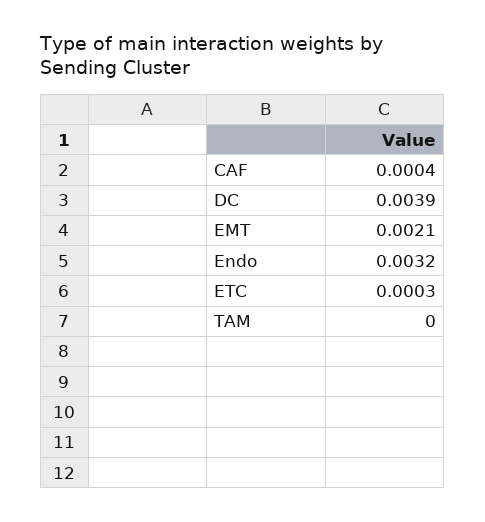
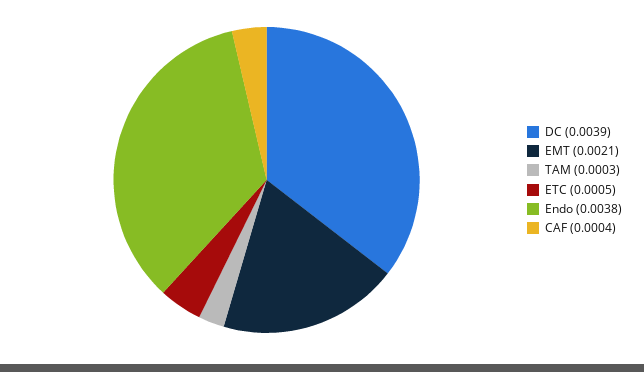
Endo: 0.0032 -> 0.0038
ETC: 0.0003 -> 0.0005
TAM: 0 -> 0.0003

